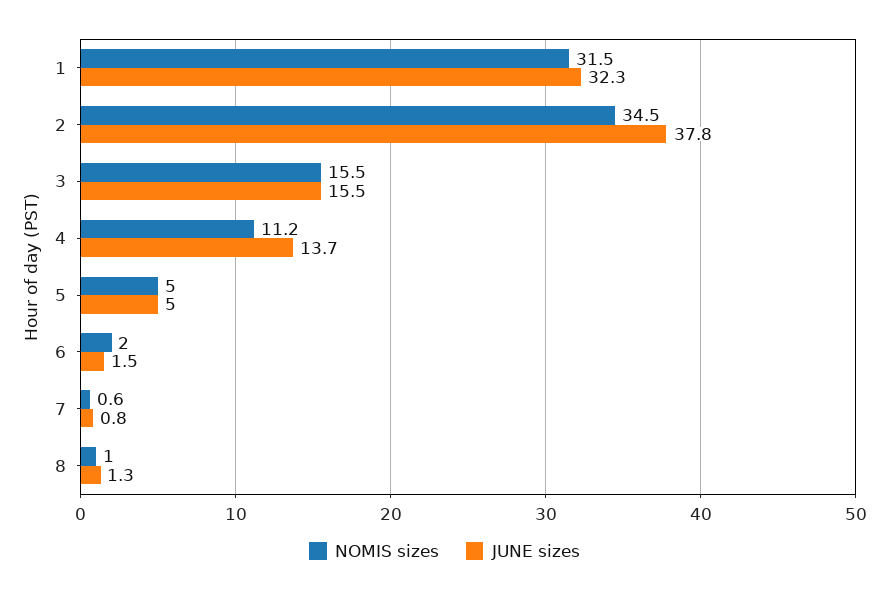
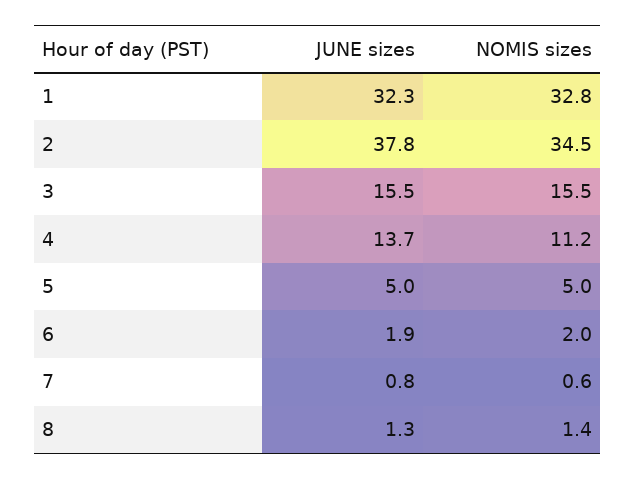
NOMIS sizes, 1: 31.5 -> 32.8
JUNE sizes, 6: 1.5 -> 1.9
NOMIS sizes, 8: 1 -> 1.4

